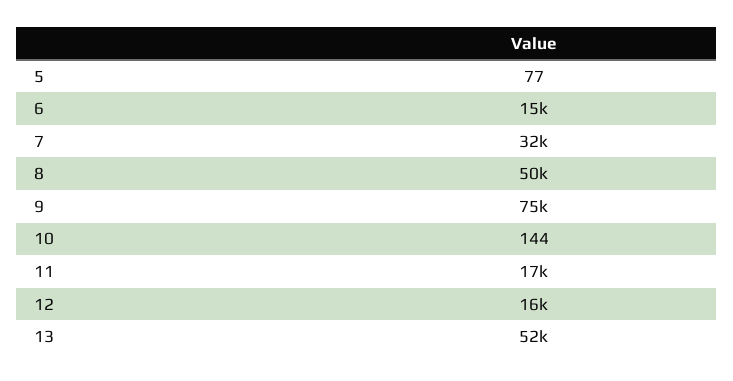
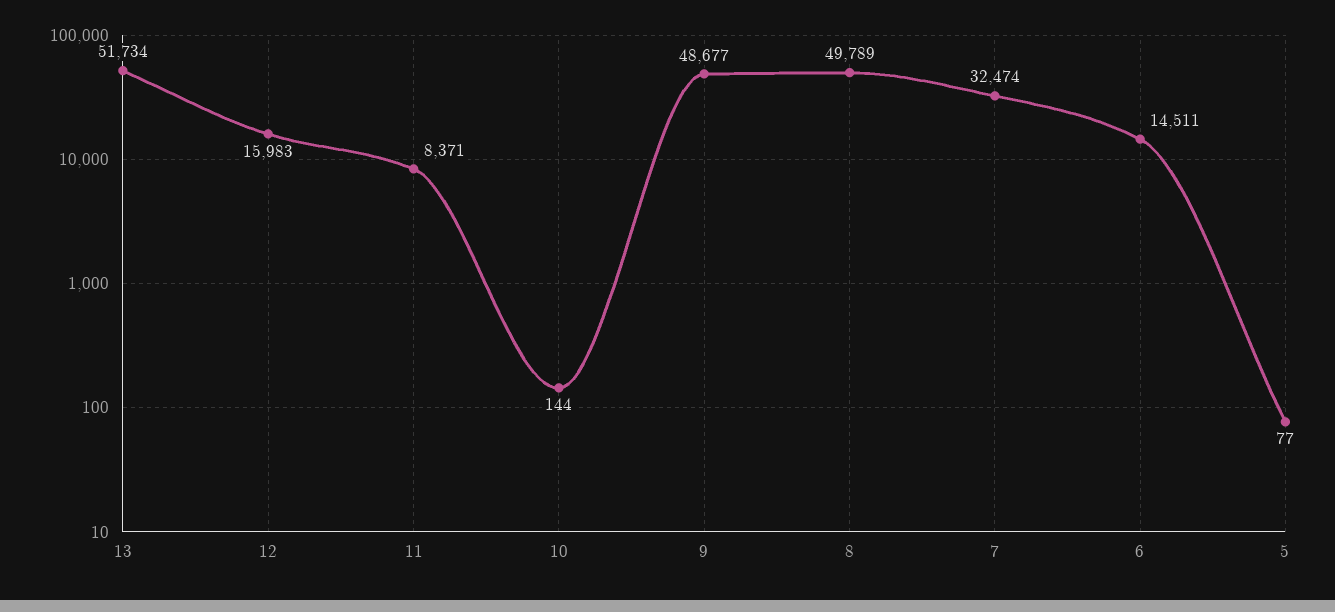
9: 75000 -> 48677
11: 17000 -> 8371

